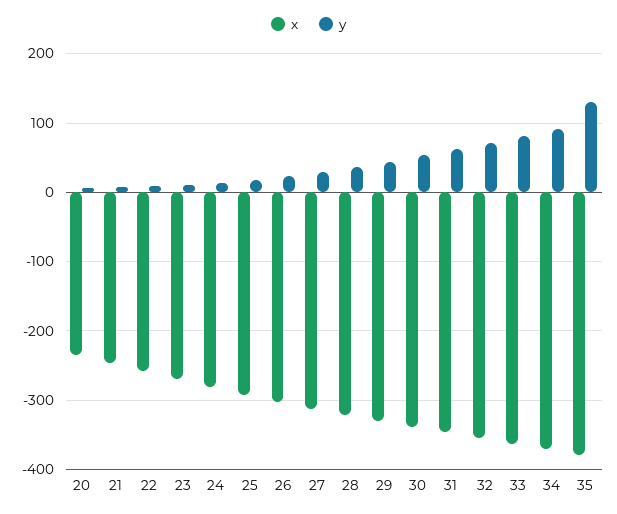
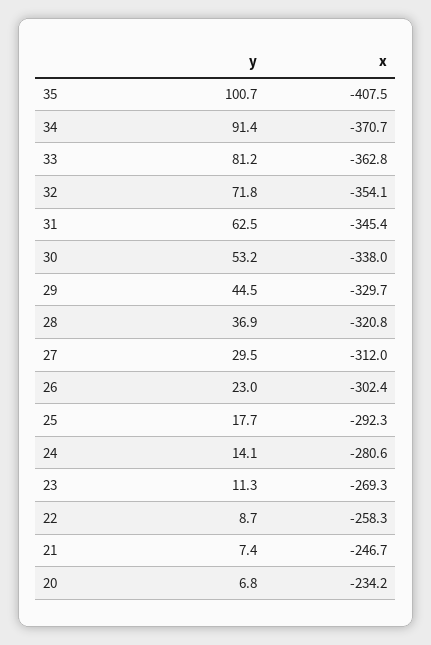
x, 35: -380 -> -407.5
y, 35: 130 -> 100.7

